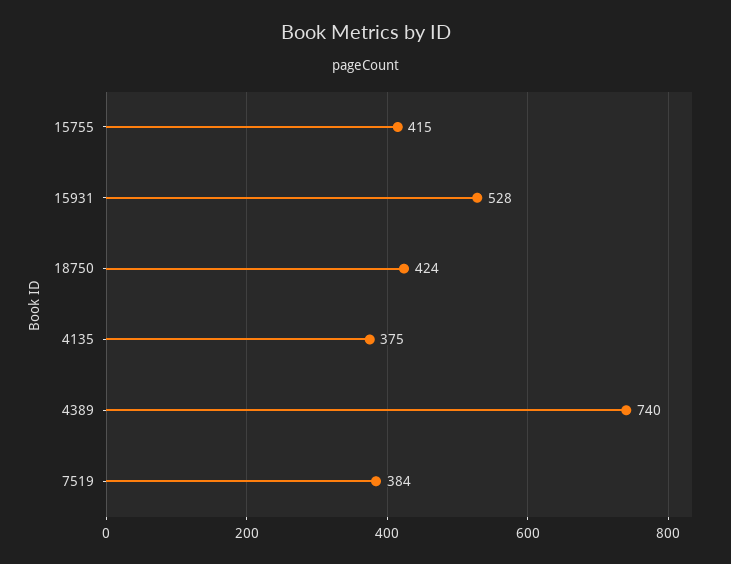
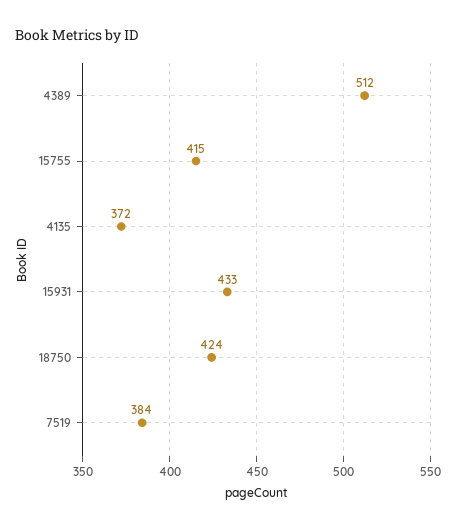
15931: 528 -> 433
4135: 375 -> 372
4389: 740 -> 512

